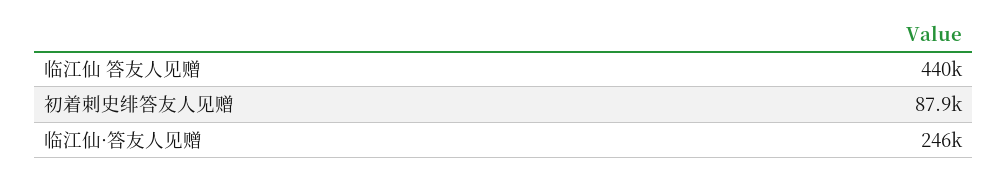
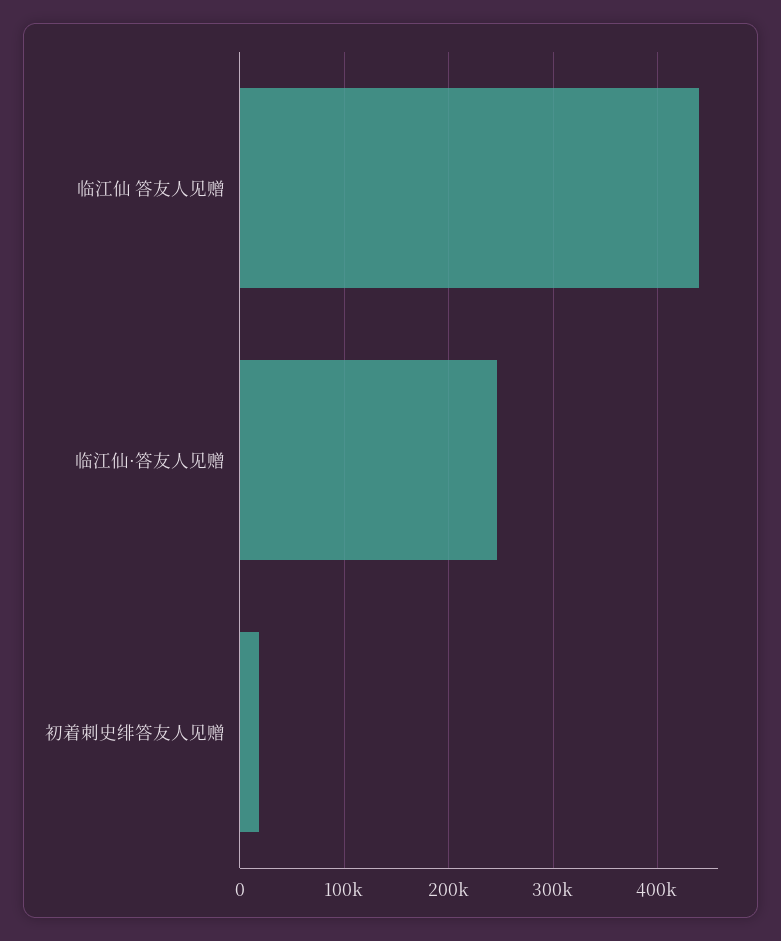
初着刺史绯答友人见赠: 87900 -> 20000

